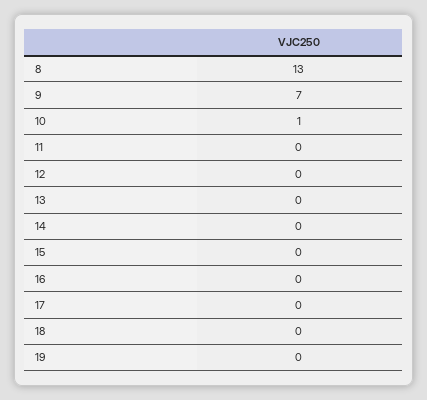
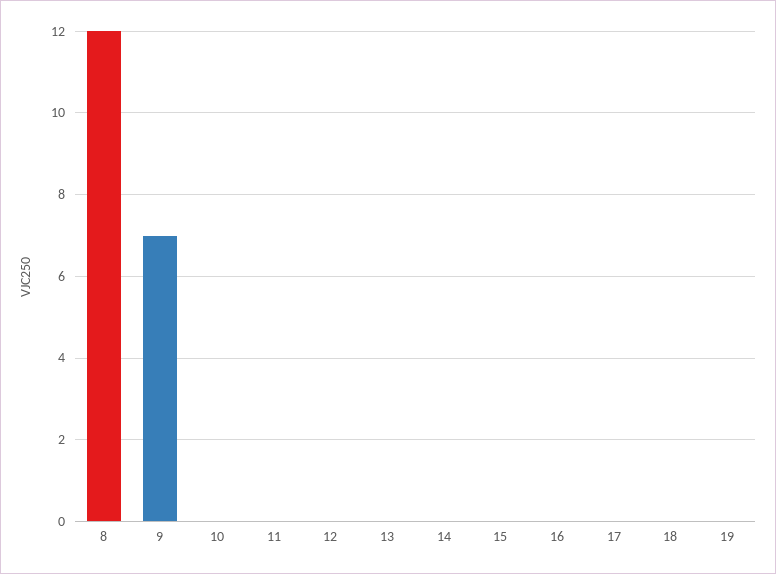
8: 13 -> 12
10: 1 -> 0

